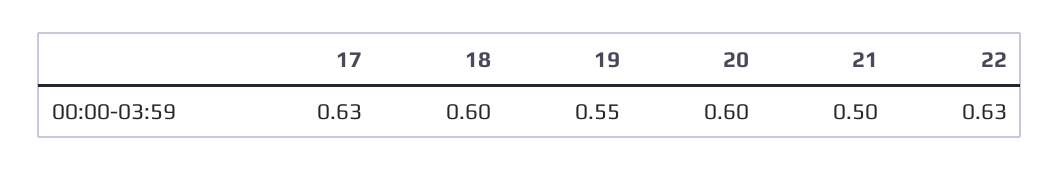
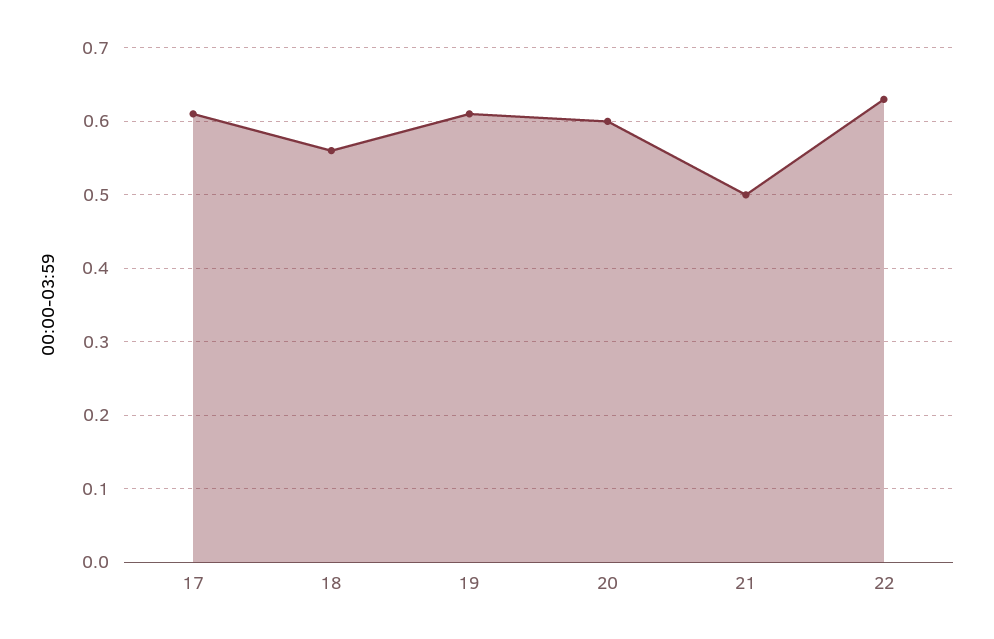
17: 0.63 -> 0.61
18: 0.6 -> 0.56
19: 0.55 -> 0.61

